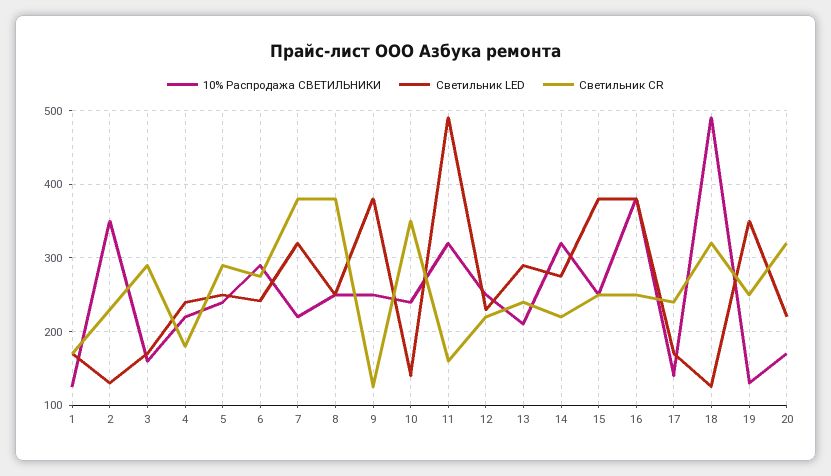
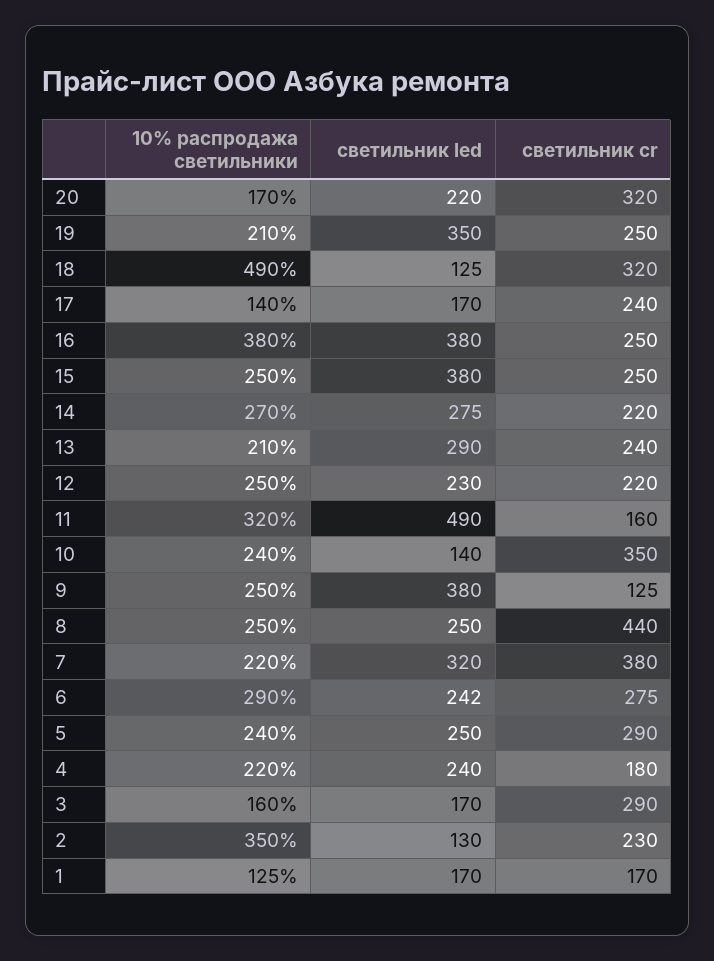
Светильник CR, 8: 380 -> 440
10% Распродажа СВЕТИЛЬНИКИ, 14: 320 -> 270
10% Распродажа СВЕТИЛЬНИКИ, 19: 130 -> 210

